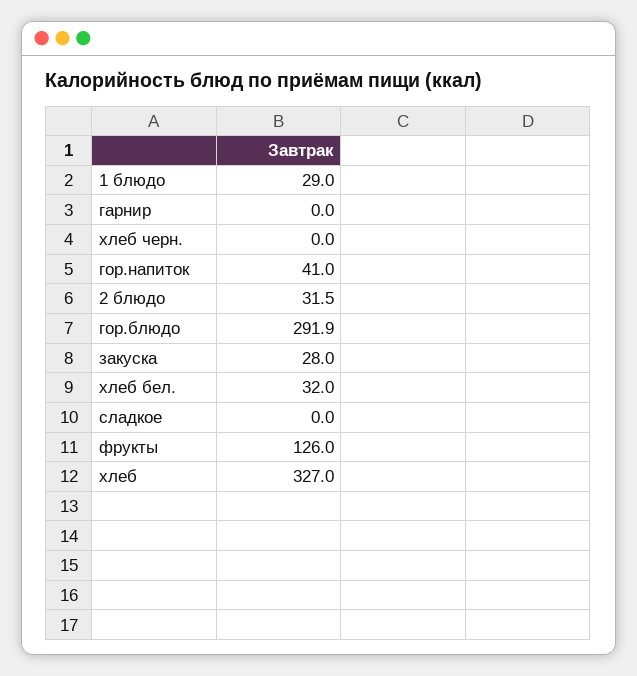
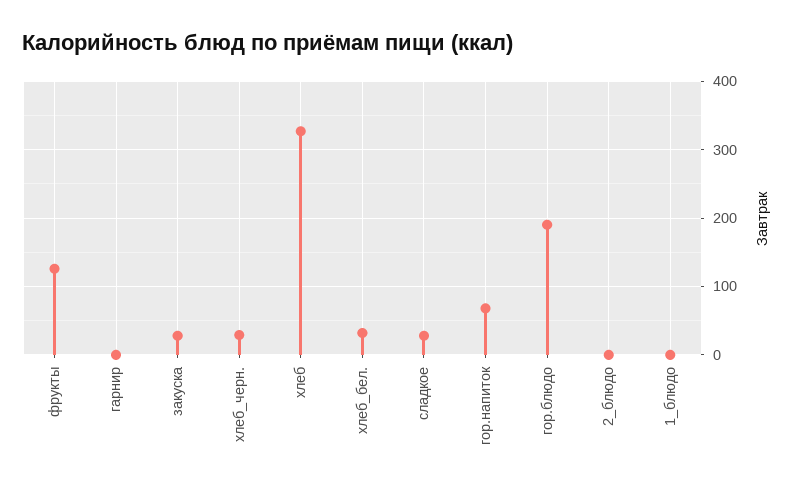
1 блюдо: 29 -> 0
хлеб черн.: 0 -> 30
гор.напиток: 41 -> 70
2 блюдо: 31.5 -> 0
гор.блюдо: 291.9 -> 190
сладкое: 0 -> 30

